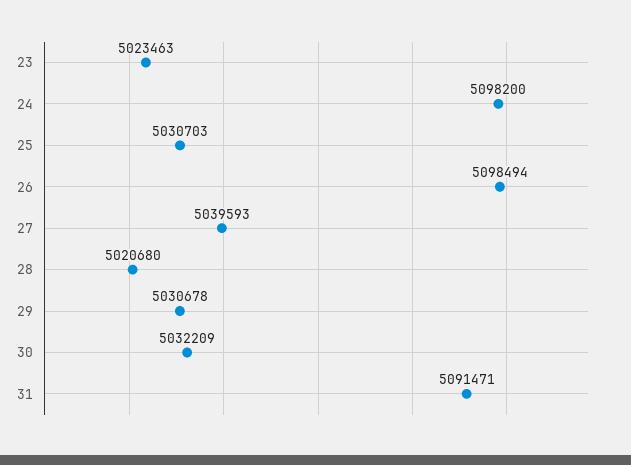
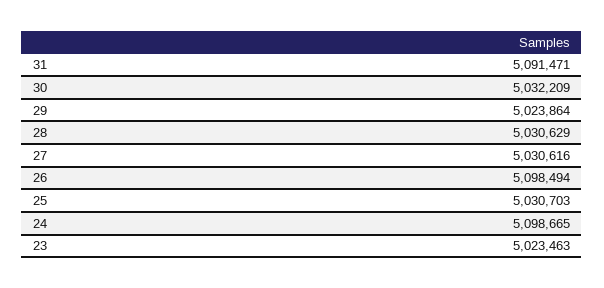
24: 5098200 -> 5098665
27: 5039593 -> 5030616
28: 5020680 -> 5030629
29: 5030678 -> 5023864

